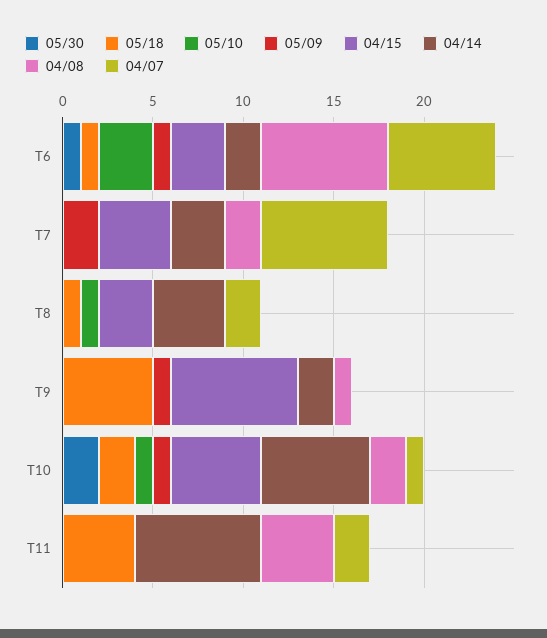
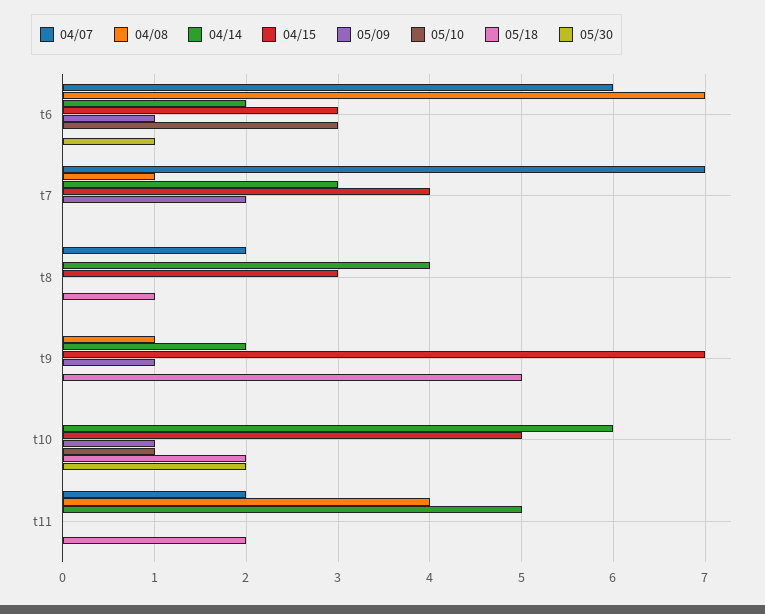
05/18, T6: 1 -> 0
04/08, T7: 2 -> 1
05/10, T8: 1 -> 0
04/08, T10: 2 -> 0
04/07, T10: 1 -> 0
05/18, T11: 4 -> 2
04/14, T11: 7 -> 5

